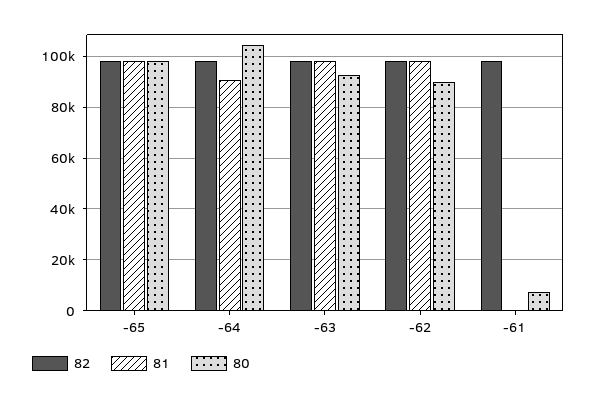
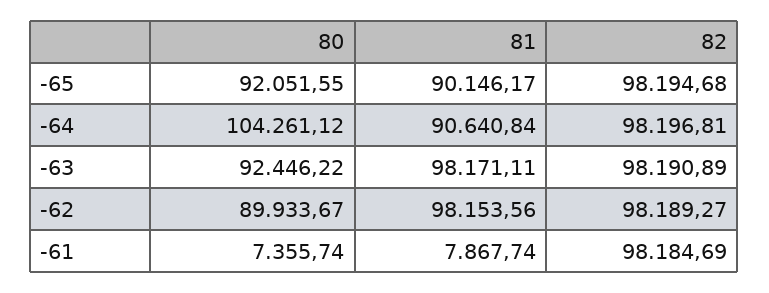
81, -65: 97500 -> 90146.17
80, -65: 97500 -> 92051.55
81, -61: 0 -> 7867.74

